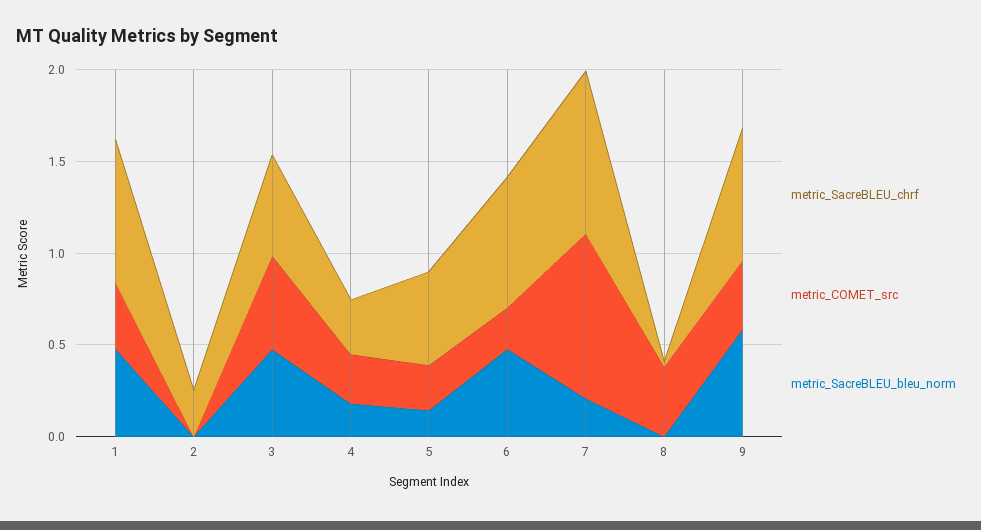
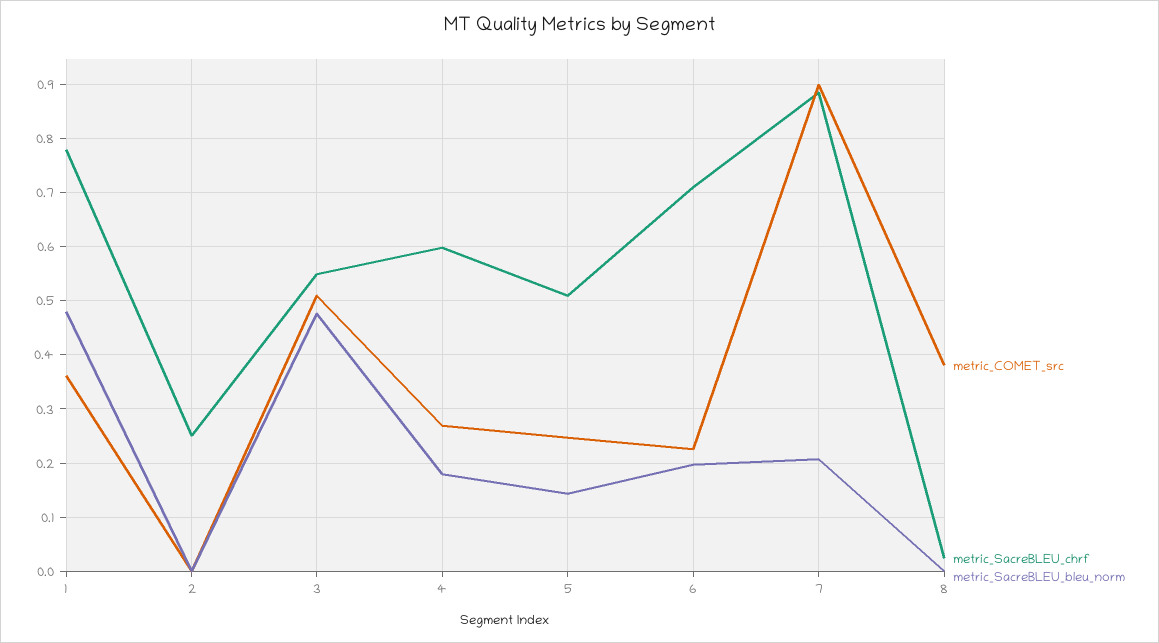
metric_SacreBLEU_chrf, 4: 0.3 -> 0.6
metric_SacreBLEU_bleu_norm, 6: 0.5 -> 0.2
metric_SacreBLEU_chrf, 9: 0.7 -> none
metric_COMET_src, 9: 0.4 -> none
metric_SacreBLEU_bleu_norm, 9: 0.6 -> none

